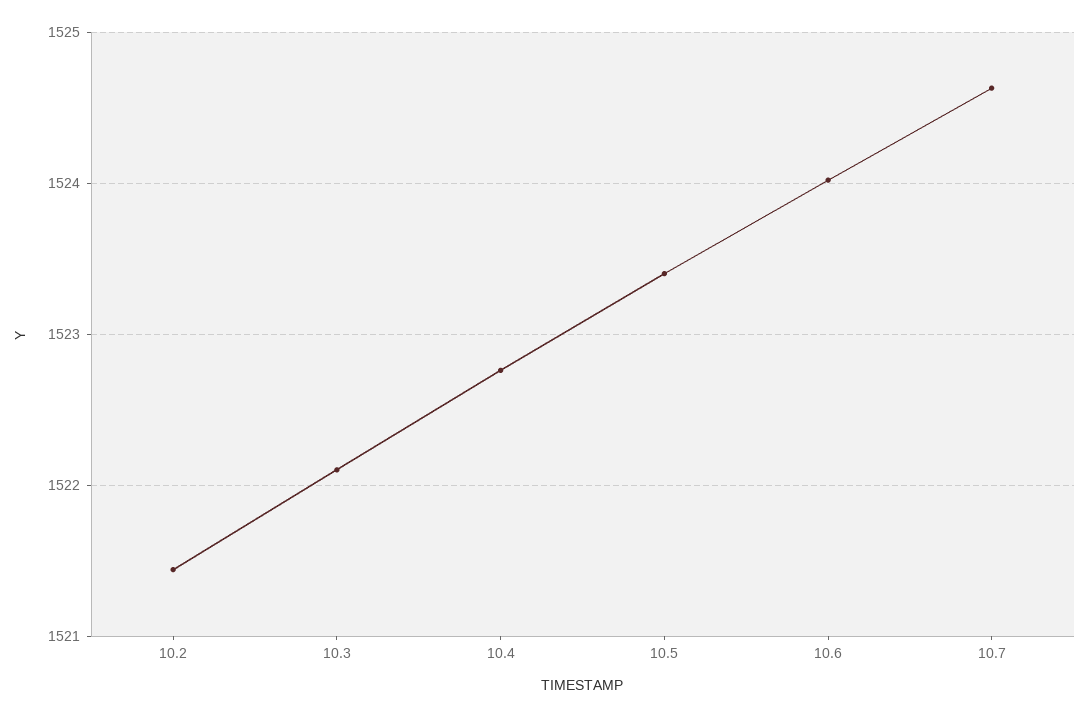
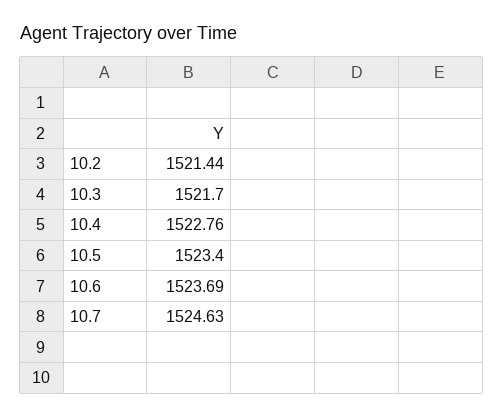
10.3: 1522.1 -> 1521.7
10.6: 1524 -> 1523.69

